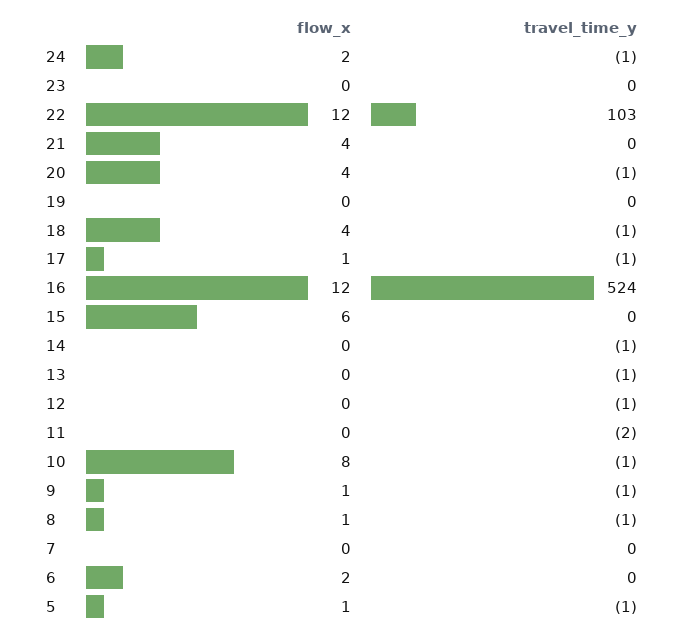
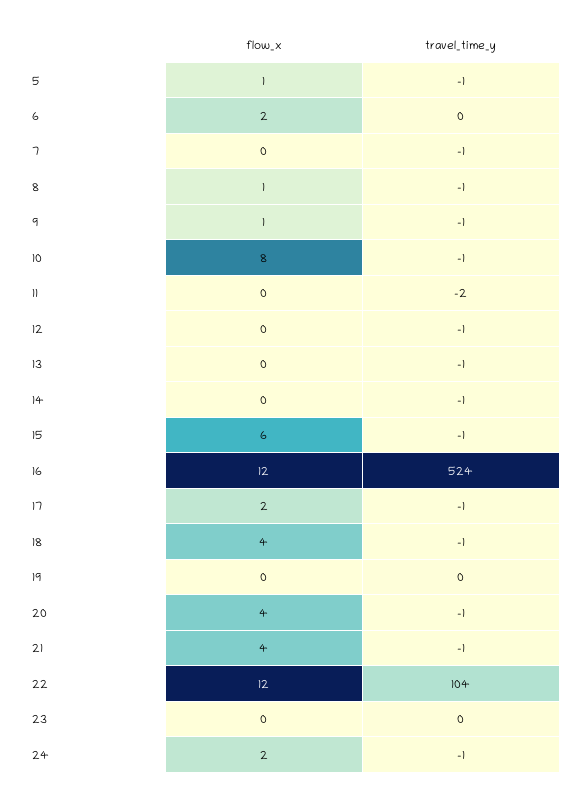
travel_time_y, 22: 103 -> 104
travel_time_y, 21: 0 -> -1
flow_x, 17: 1 -> 2
travel_time_y, 15: 0 -> -1
travel_time_y, 7: 0 -> -1

